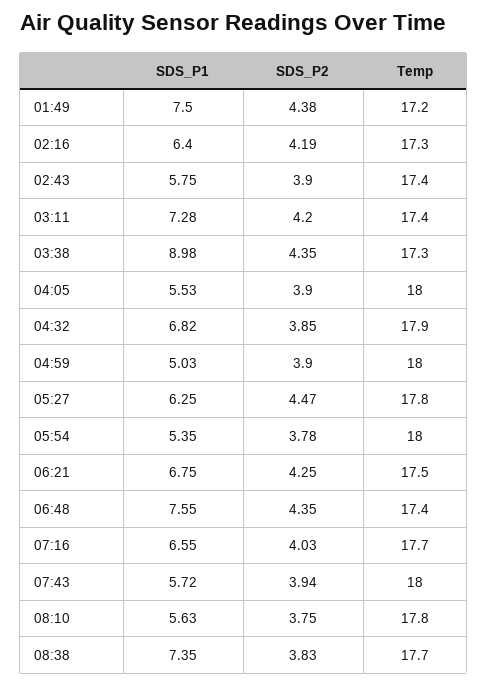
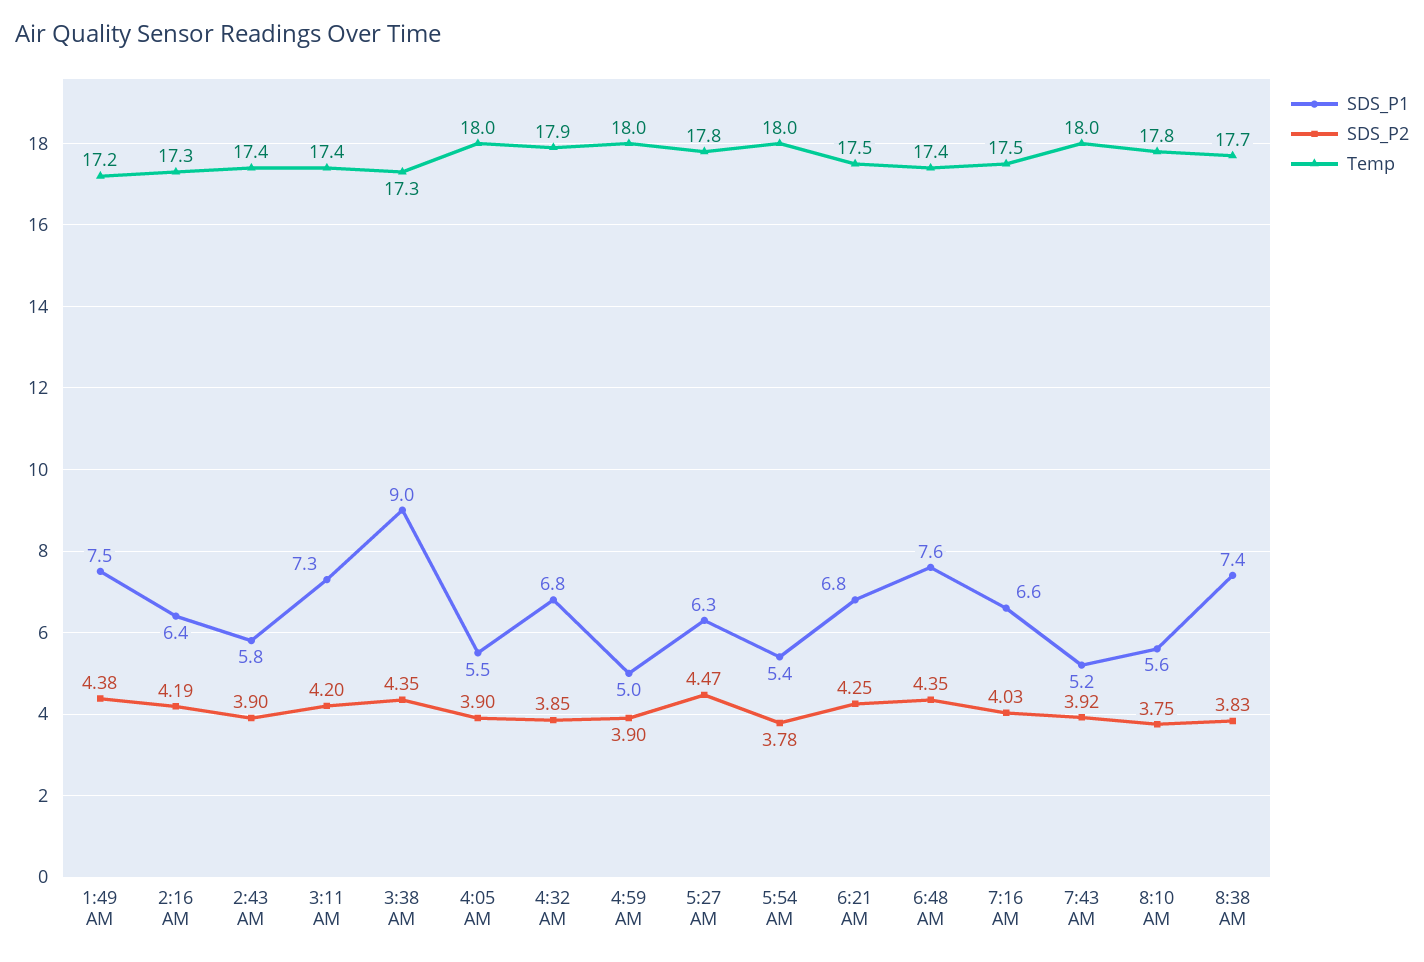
Temp, 07:16: 17.7 -> 17.5
SDS_P1, 07:43: 5.72 -> 5.2
SDS_P2, 07:43: 3.94 -> 3.92

